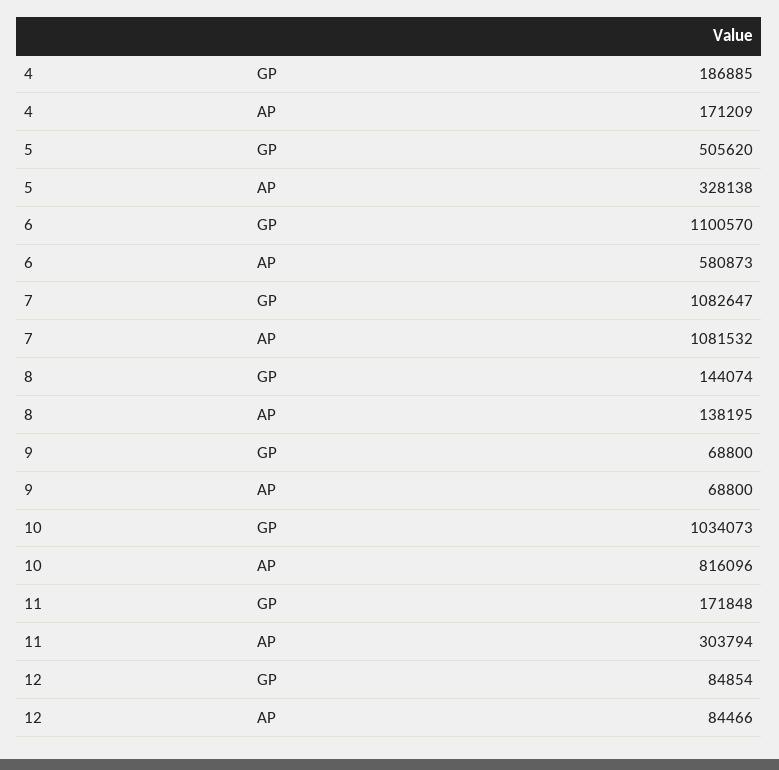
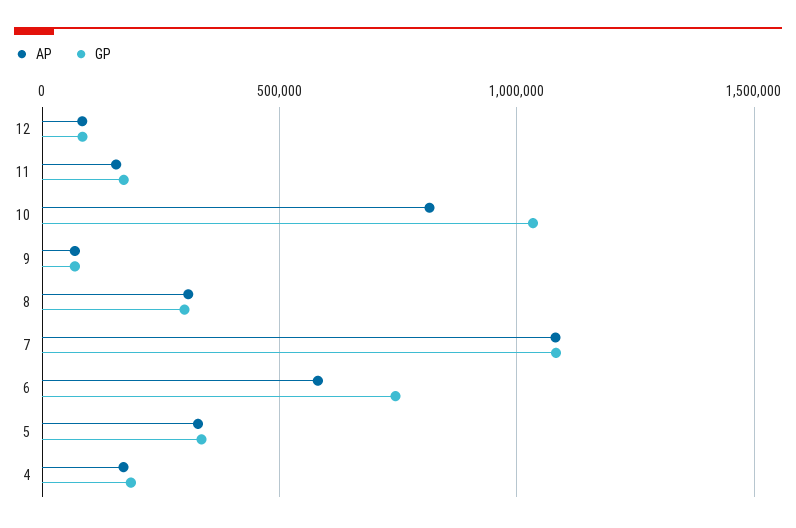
GP, 5: 505620 -> 350000
GP, 6: 1100570 -> 750000
GP, 8: 144074 -> 300000
AP, 8: 138195 -> 300000
AP, 11: 303794 -> 150000

